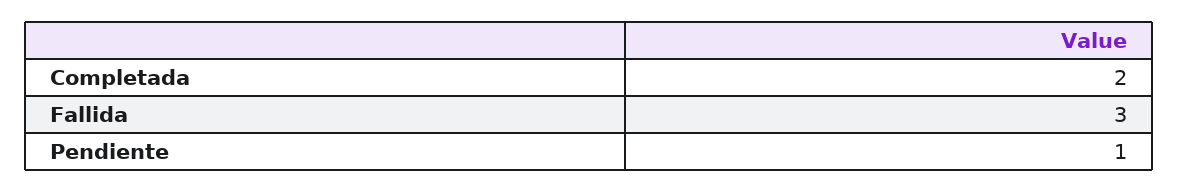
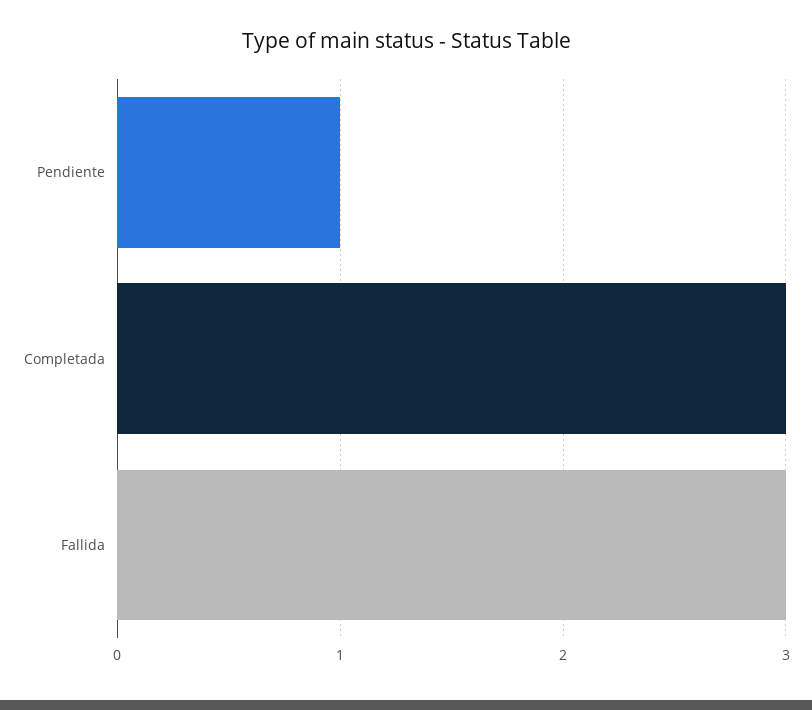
Completada: 2 -> 3

